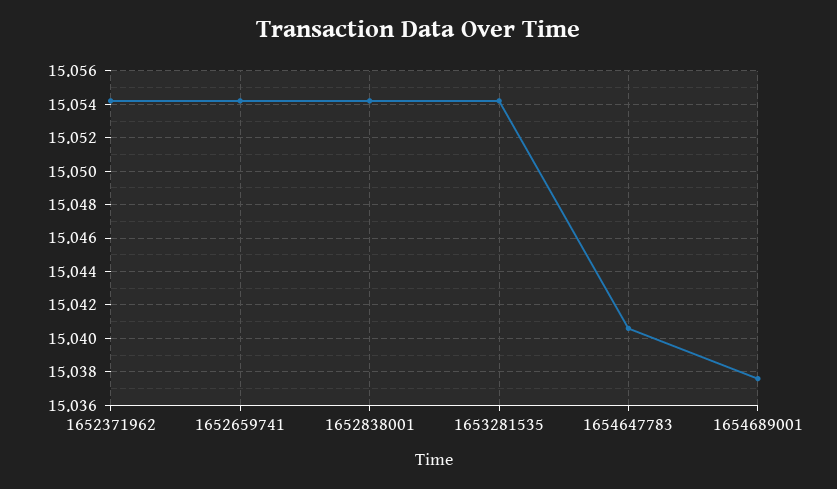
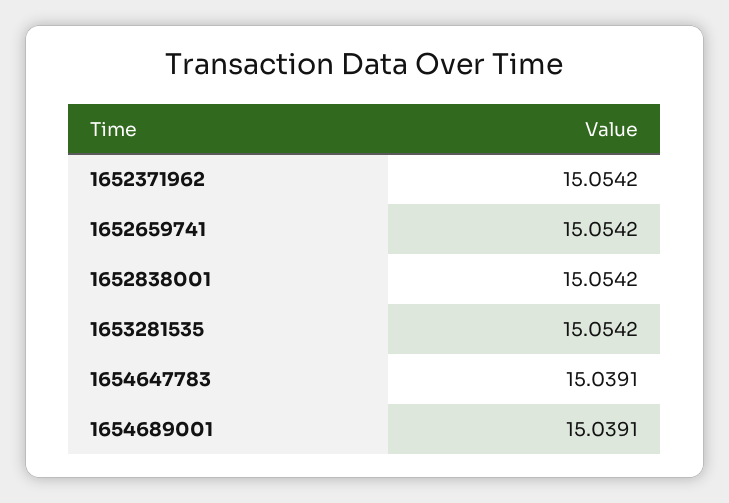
1654647783: 15.0405 -> 15.0391
1654689001: 15.0375 -> 15.0391

